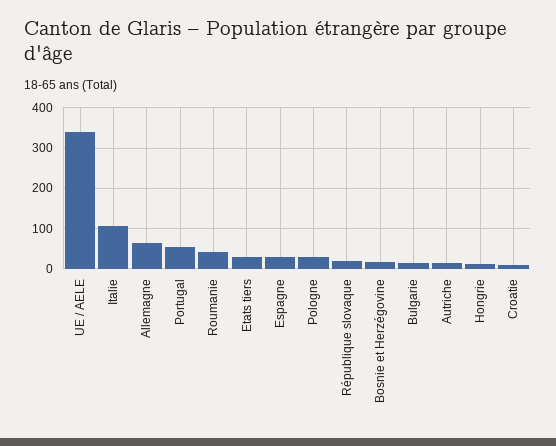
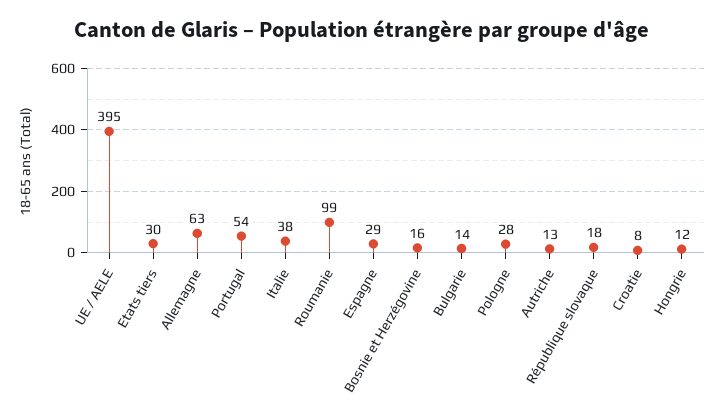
UE / AELE: 340 -> 395
Italie: 100 -> 38
Roumanie: 40 -> 99

